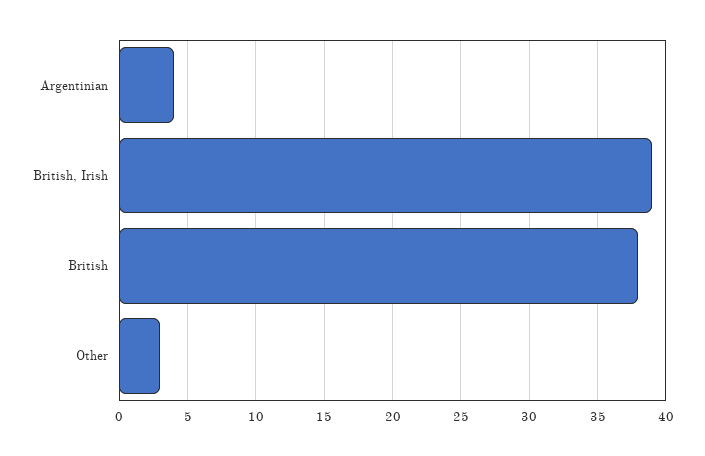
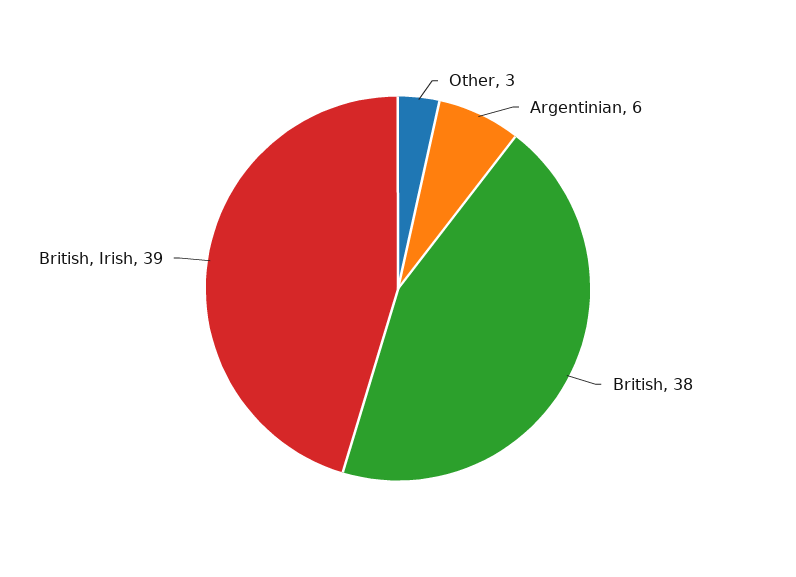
Argentinian: 4 -> 6

